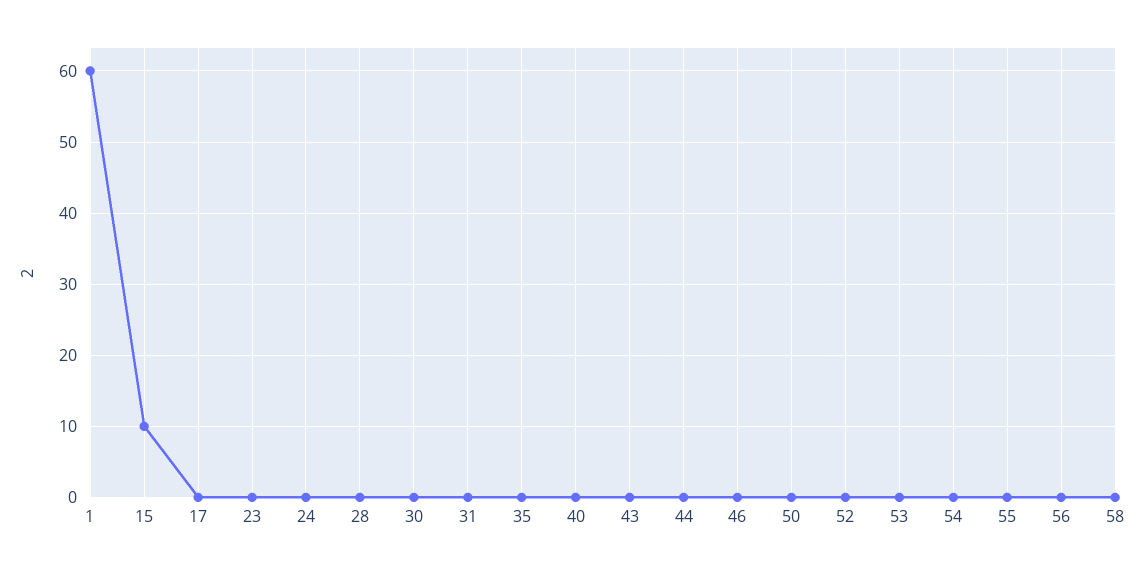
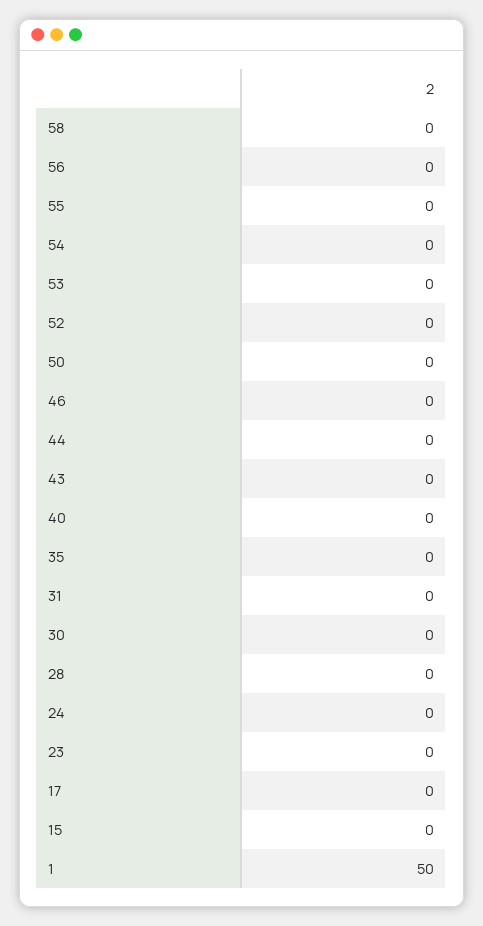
1: 60 -> 50
15: 10 -> 0

